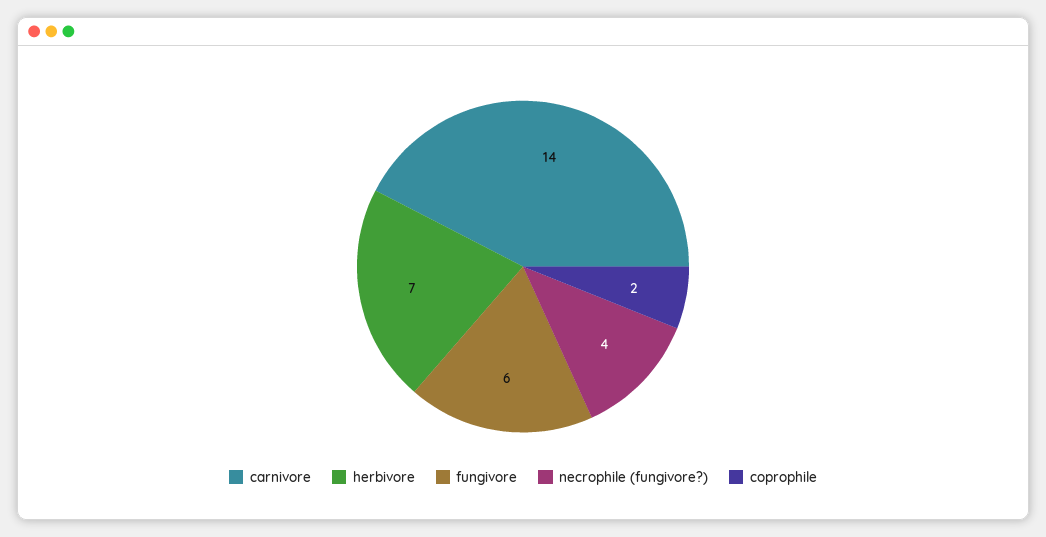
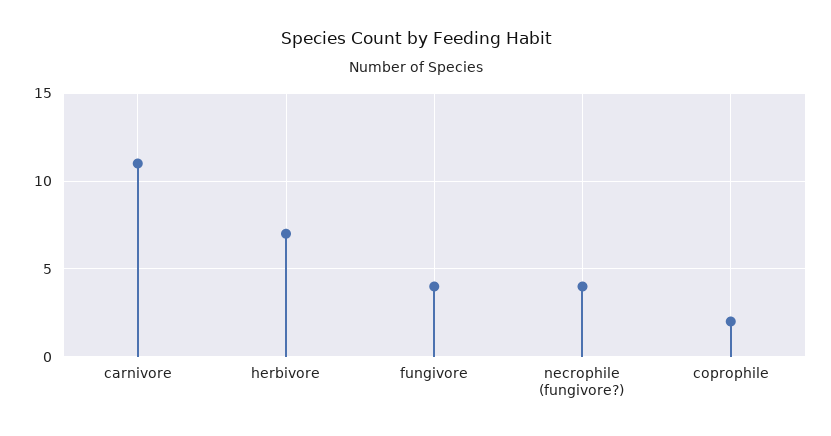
carnivore: 14 -> 11
fungivore: 6 -> 4

